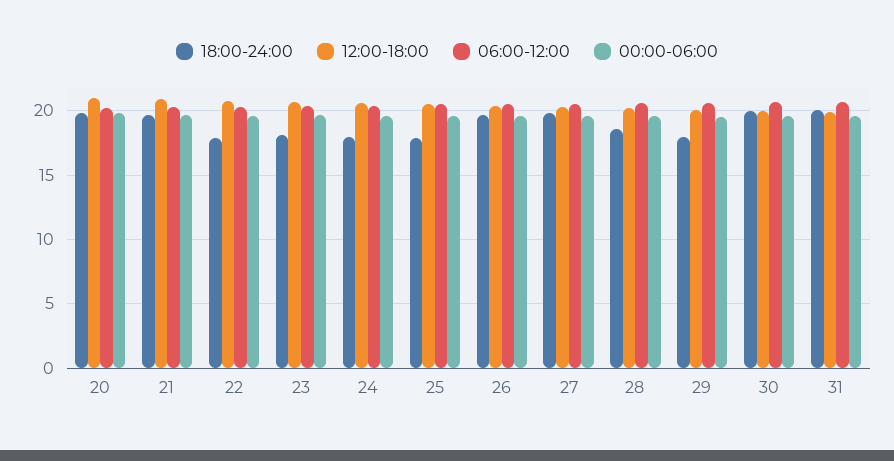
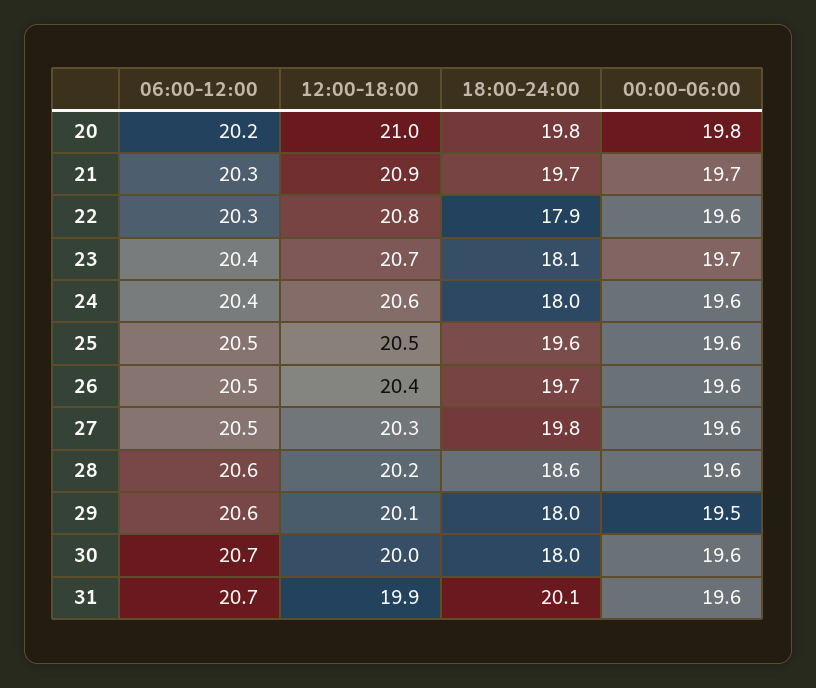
18:00-24:00, 25: 18 -> 19.6
18:00-24:00, 30: 20 -> 18

